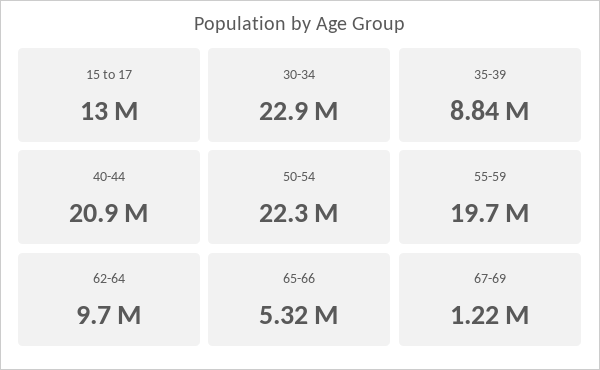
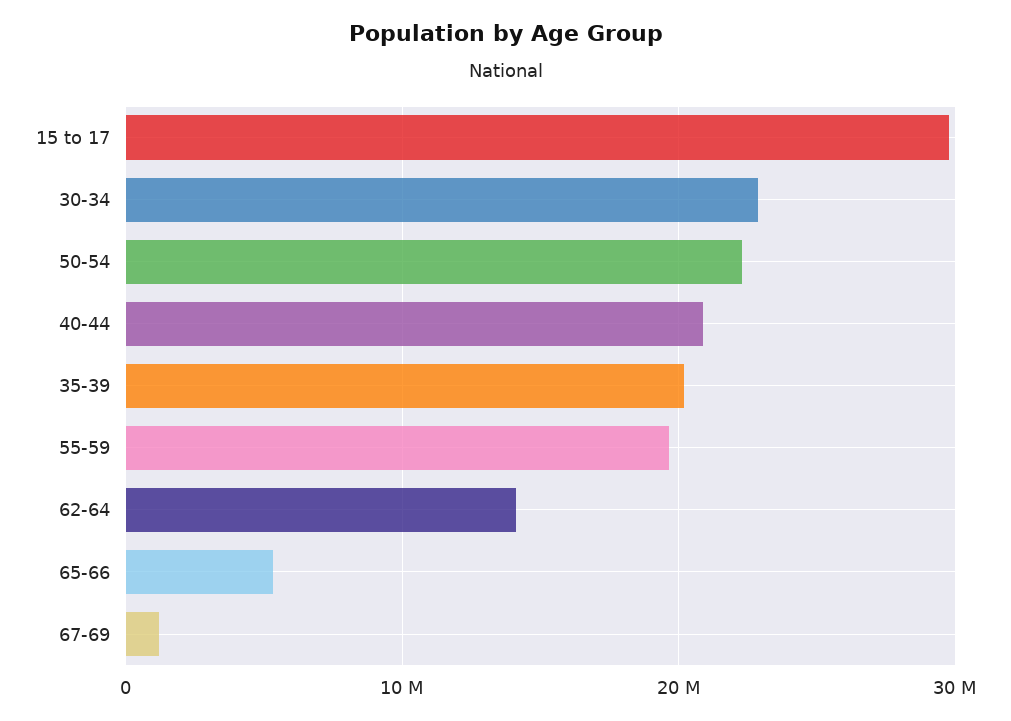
15 to 17: 13000000 -> 30000000
35-39: 8840000 -> 20000000
62-64: 9700000 -> 14000000

